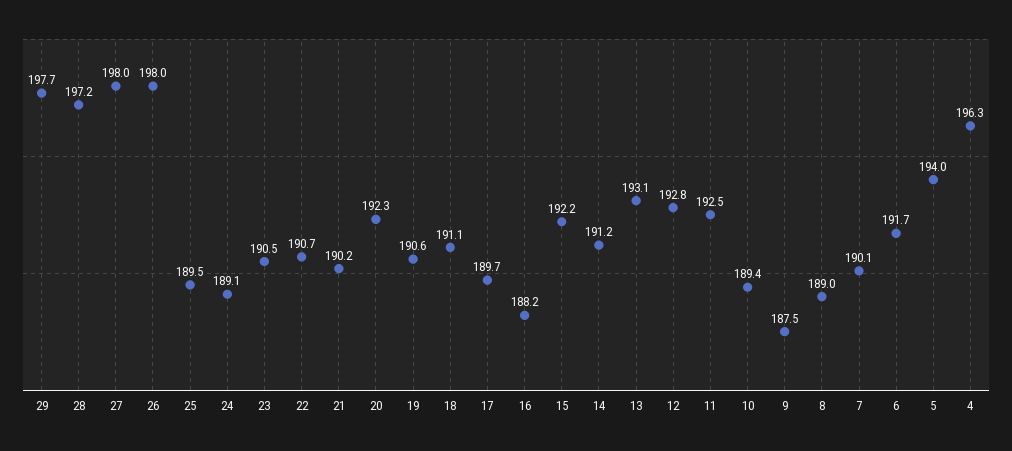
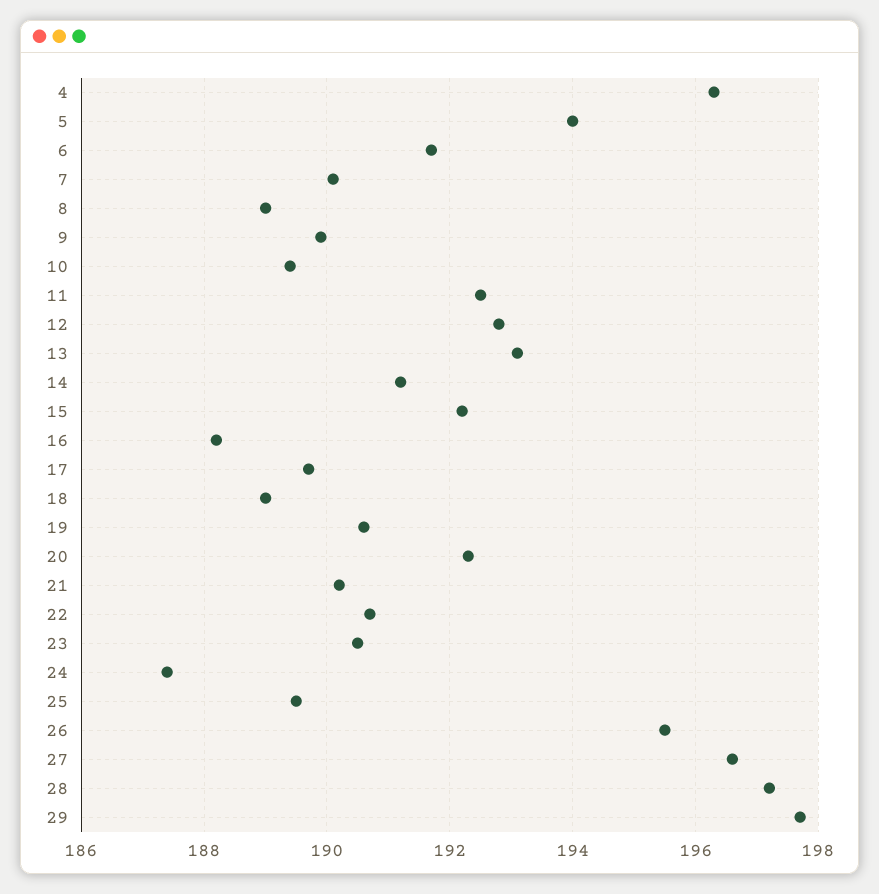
27: 198 -> 196.5
26: 198 -> 195.5
24: 189.1 -> 187.5
18: 191.1 -> 189
9: 187.5 -> 190

